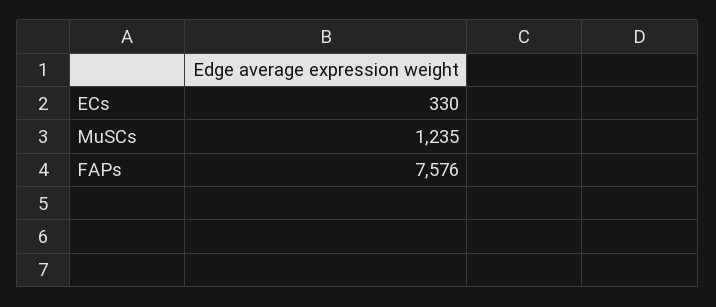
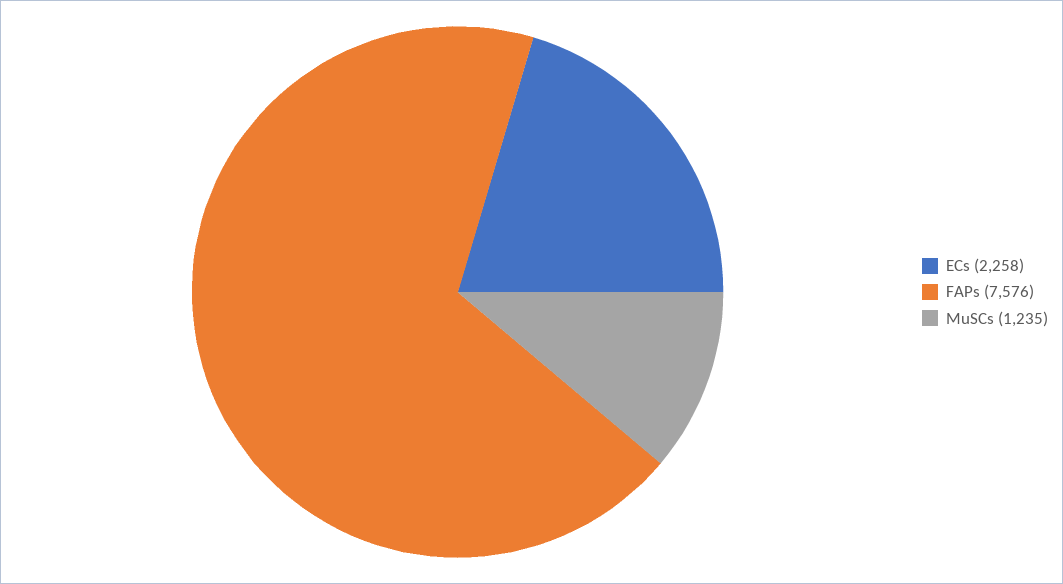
ECs: 330 -> 2258

